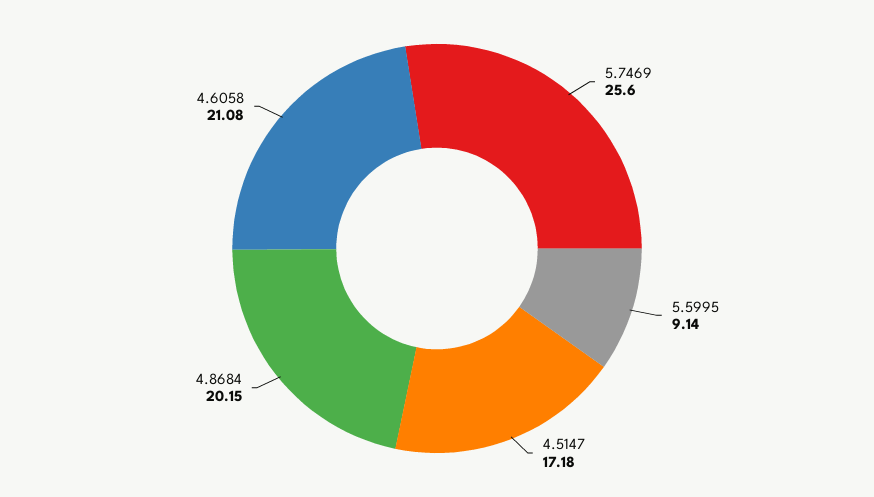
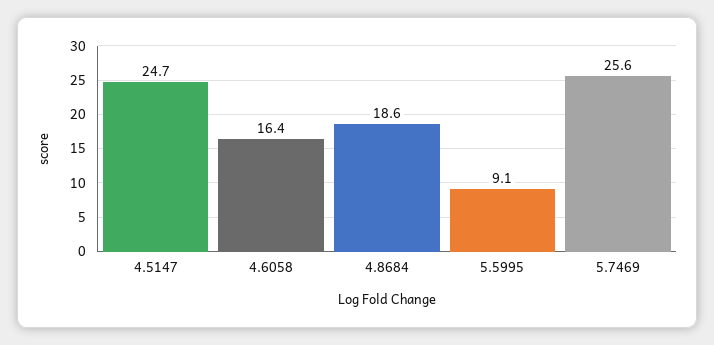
4.5147: 17.18 -> 24.7
4.8684: 20.15 -> 18.6
4.6058: 21.08 -> 16.4

